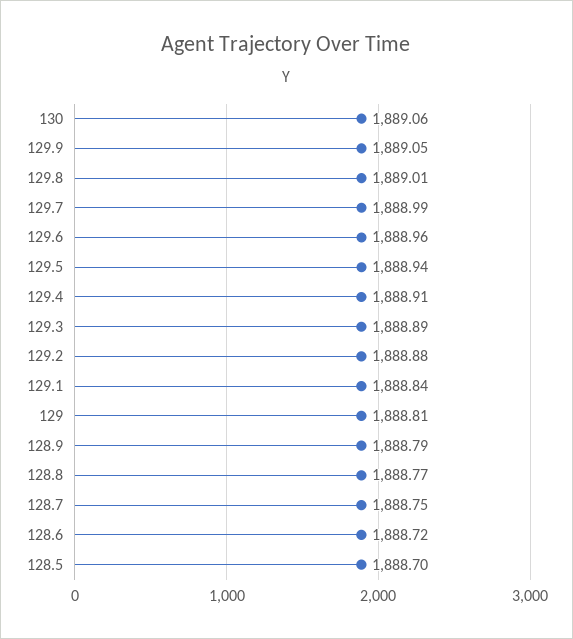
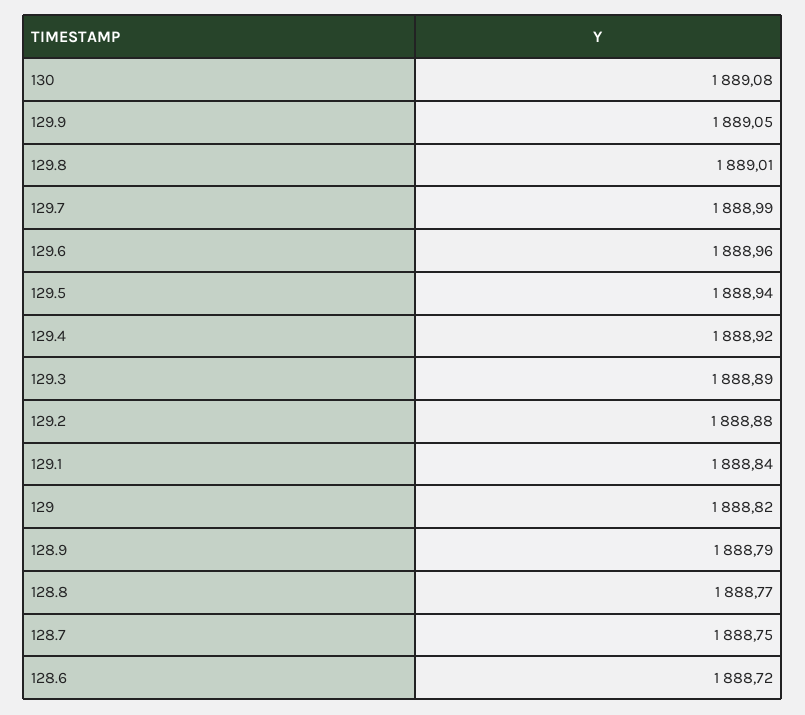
130: 1889.06 -> 1889.08
129.4: 1888.91 -> 1888.92
129: 1888.81 -> 1888.82
128.5: 1888.7 -> none

